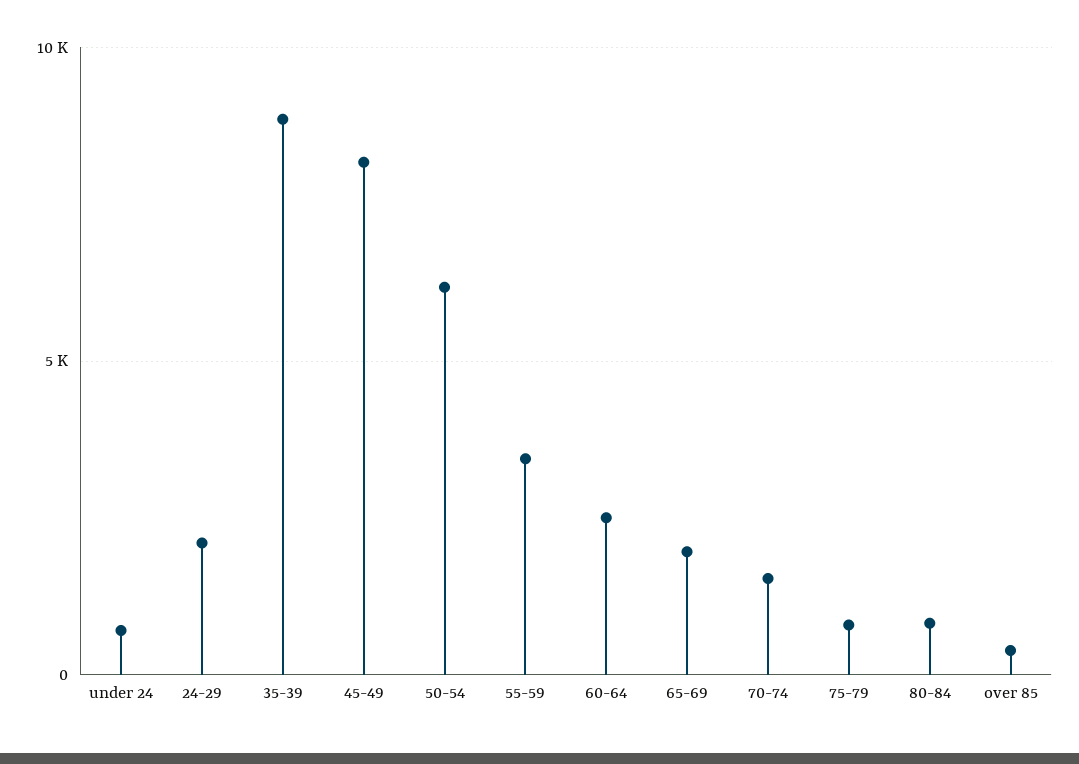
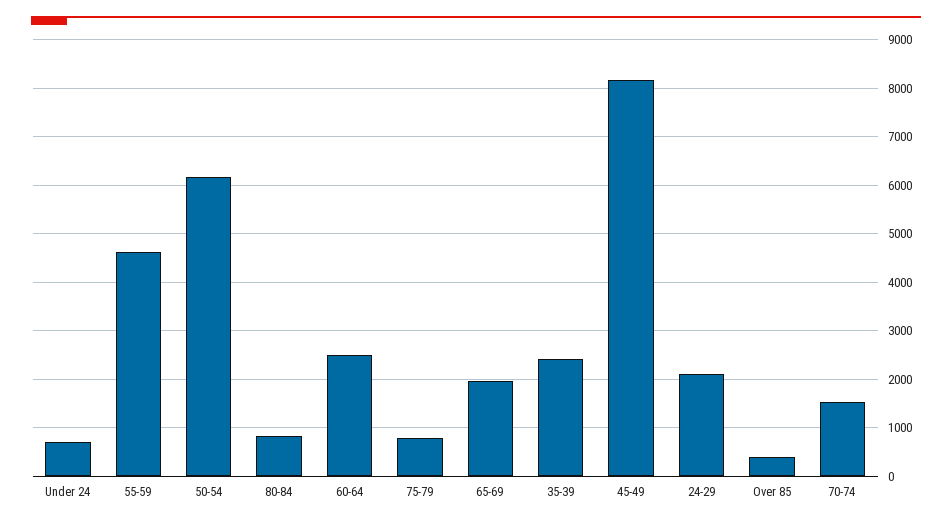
35-39: 9000 -> 2400
55-59: 3500 -> 4600

